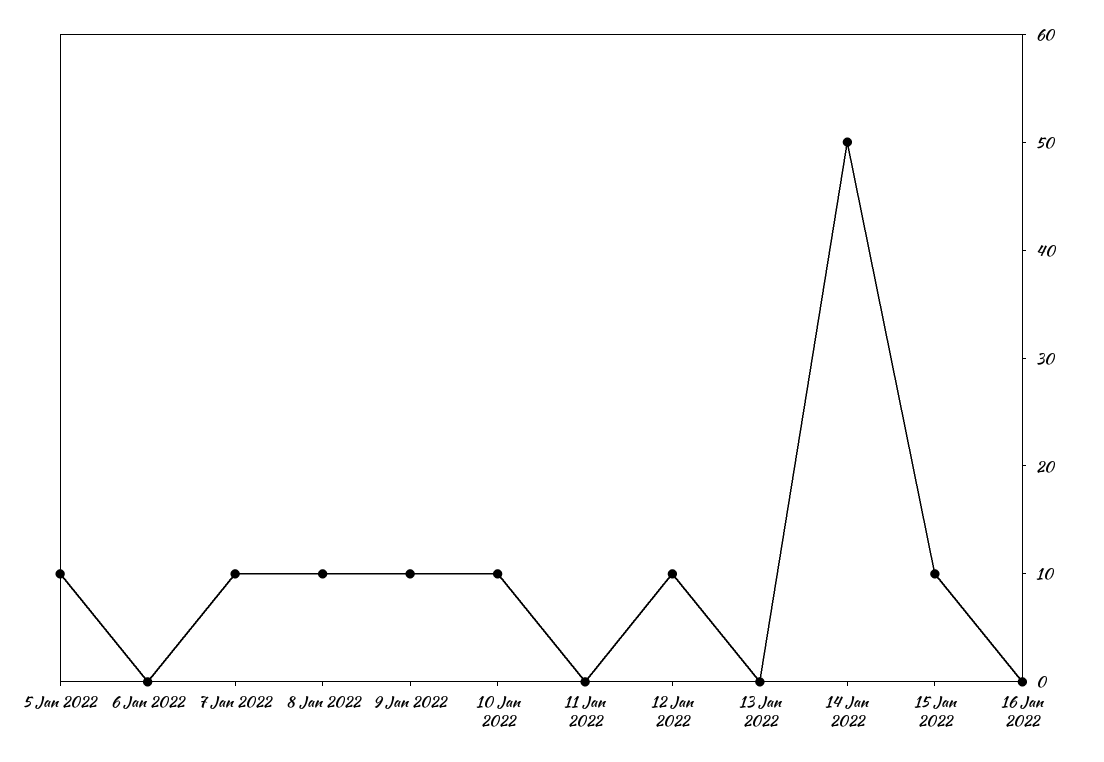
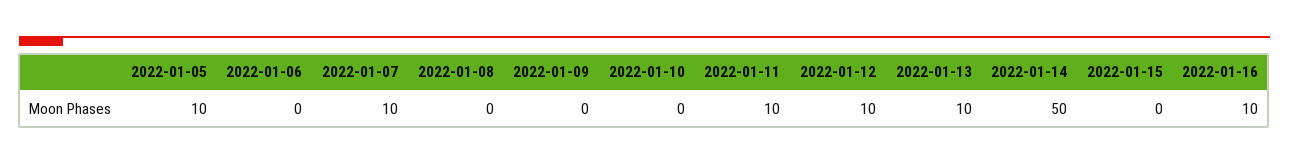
8 Jan 2022: 10 -> 0
9 Jan 2022: 10 -> 0
10 Jan 2022: 10 -> 0
11 Jan 2022: 0 -> 10
13 Jan 2022: 0 -> 10
15 Jan 2022: 10 -> 0
16 Jan 2022: 0 -> 10

